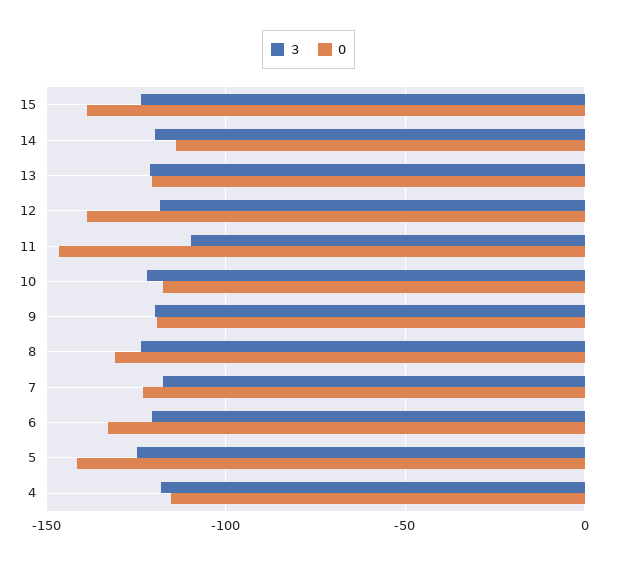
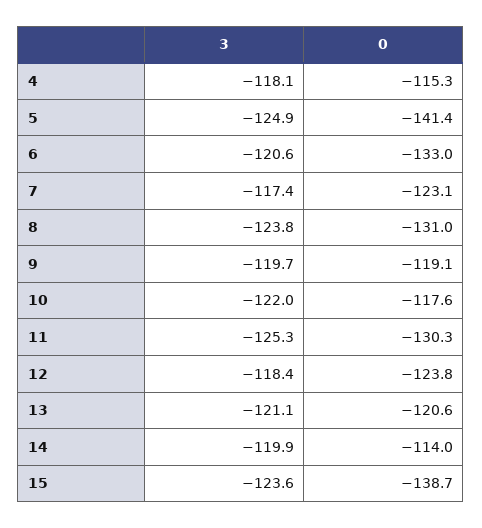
0, 12: -140 -> -123.8
3, 11: -110 -> -125.3
0, 11: -145 -> -130.3

